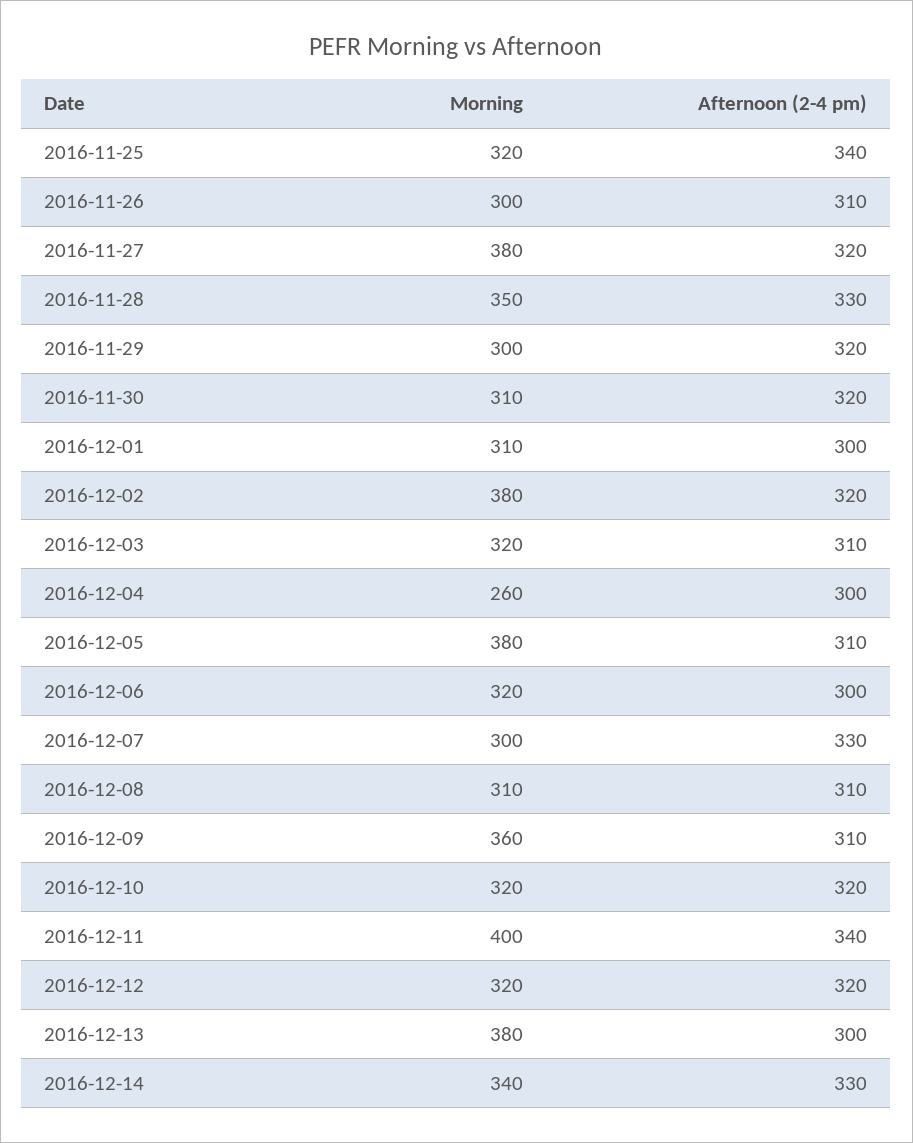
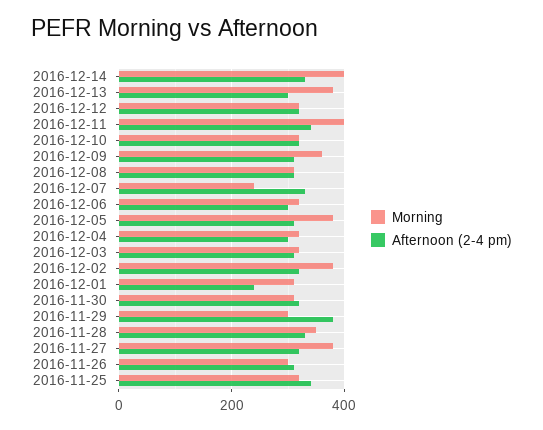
Afternoon (2-4 pm), 2016-11-29: 320 -> 380
Afternoon (2-4 pm), 2016-12-01: 300 -> 240
Morning, 2016-12-04: 260 -> 320
Morning, 2016-12-07: 300 -> 240
Morning, 2016-12-14: 340 -> 400

